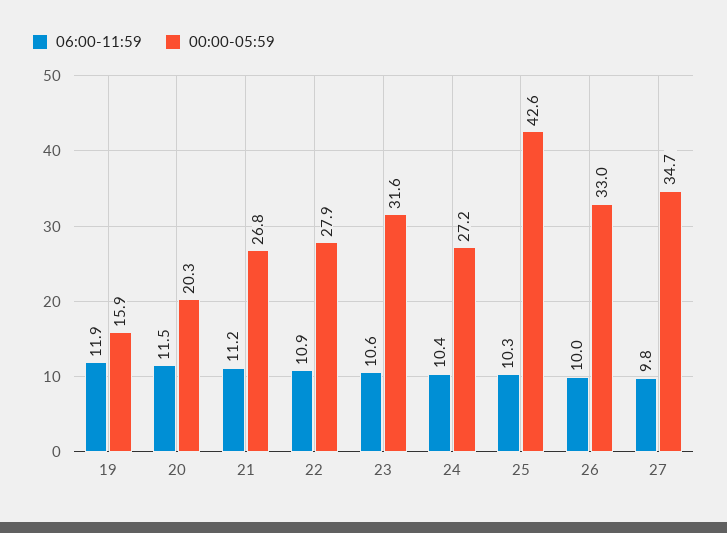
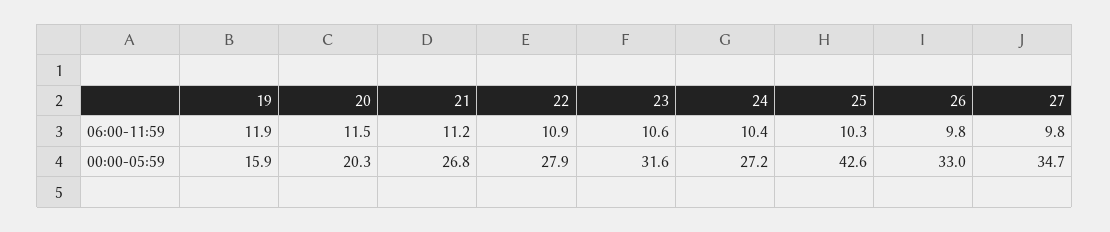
06:00-11:59, 26: 10 -> 9.8

